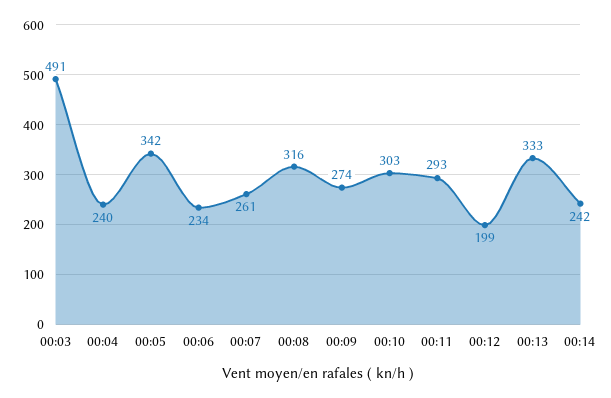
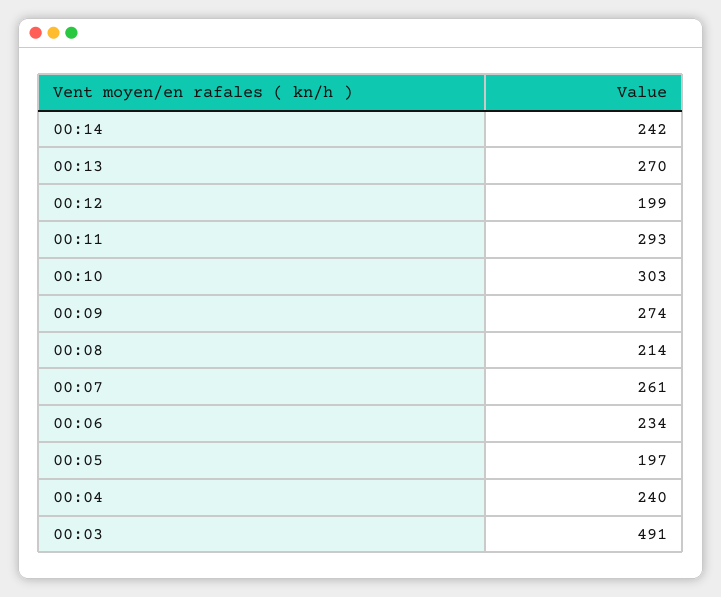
00:05: 342 -> 197
00:08: 316 -> 214
00:13: 333 -> 270

